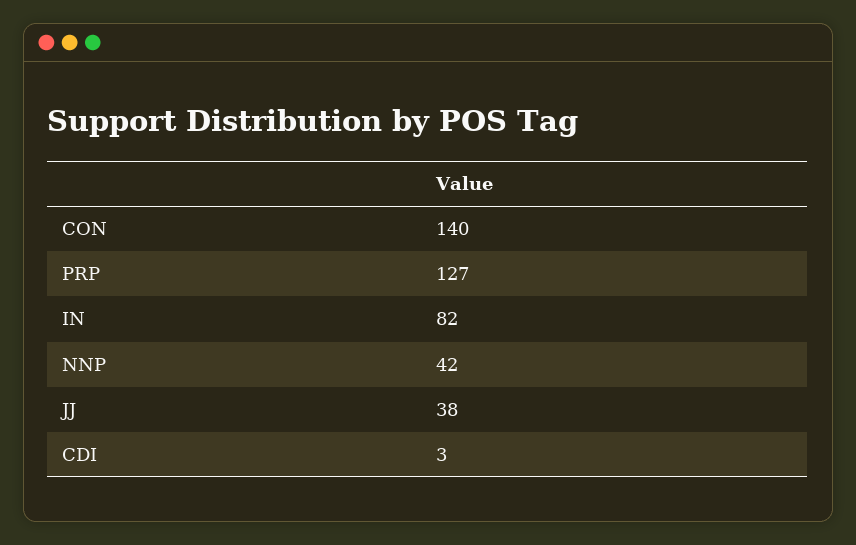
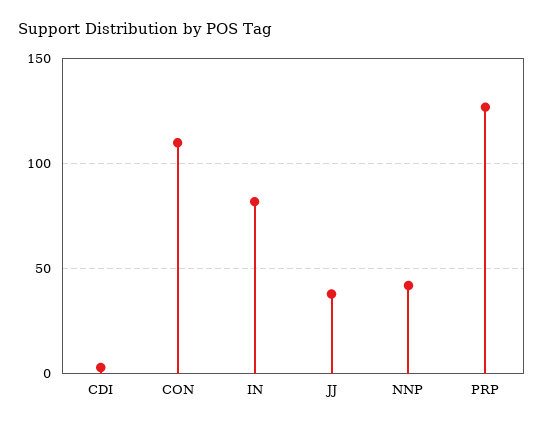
CON: 140 -> 110

